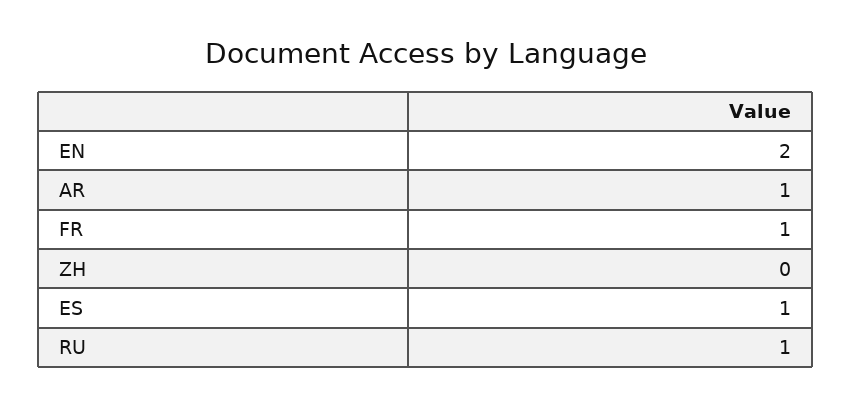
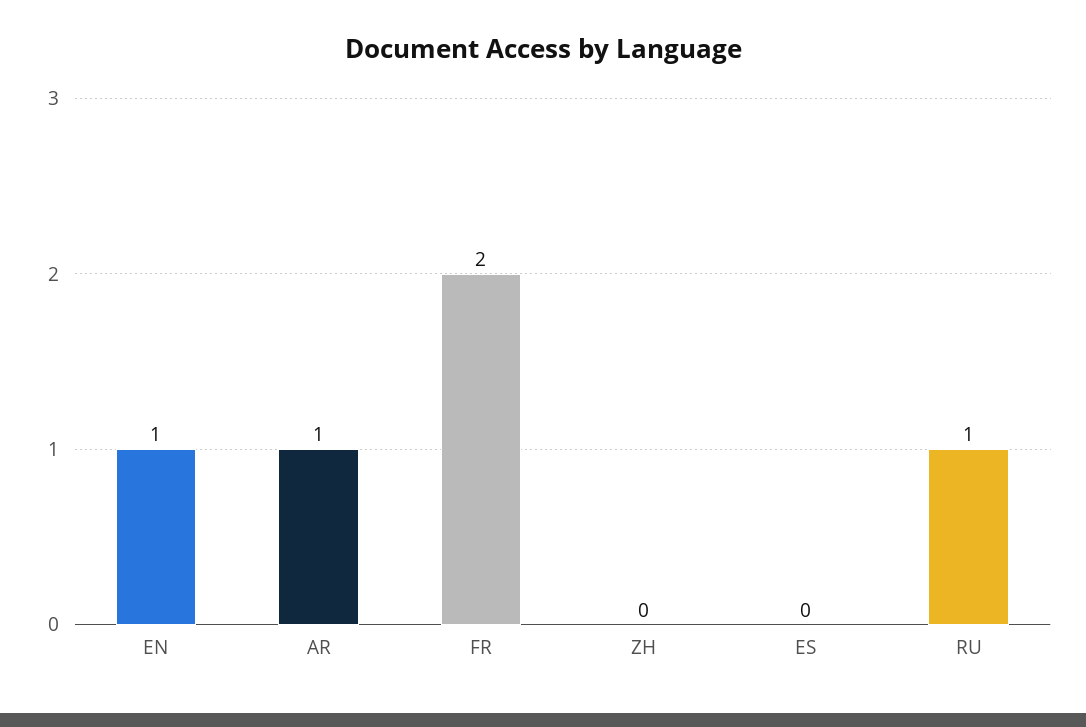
EN: 2 -> 1
FR: 1 -> 2
ES: 1 -> 0

